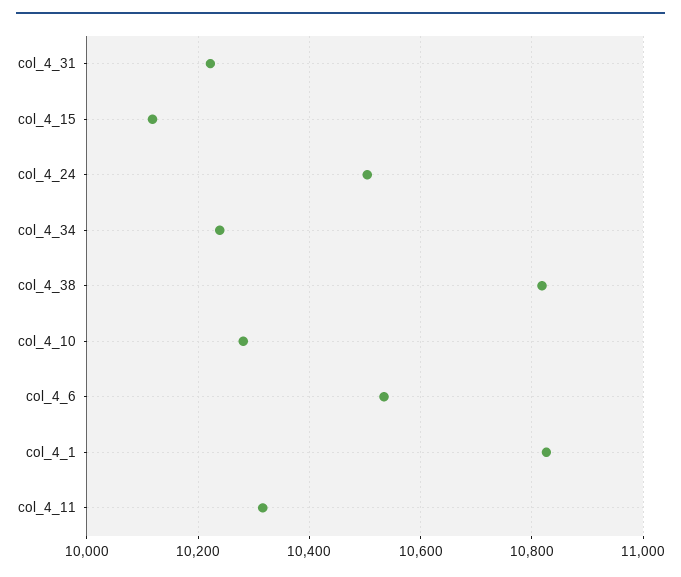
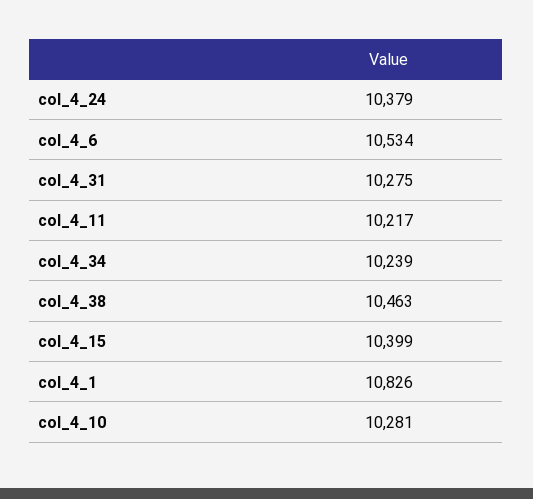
col_4_31: 10220 -> 10275
col_4_15: 10120 -> 10399
col_4_24: 10500 -> 10379
col_4_38: 10820 -> 10463
col_4_11: 10320 -> 10217

